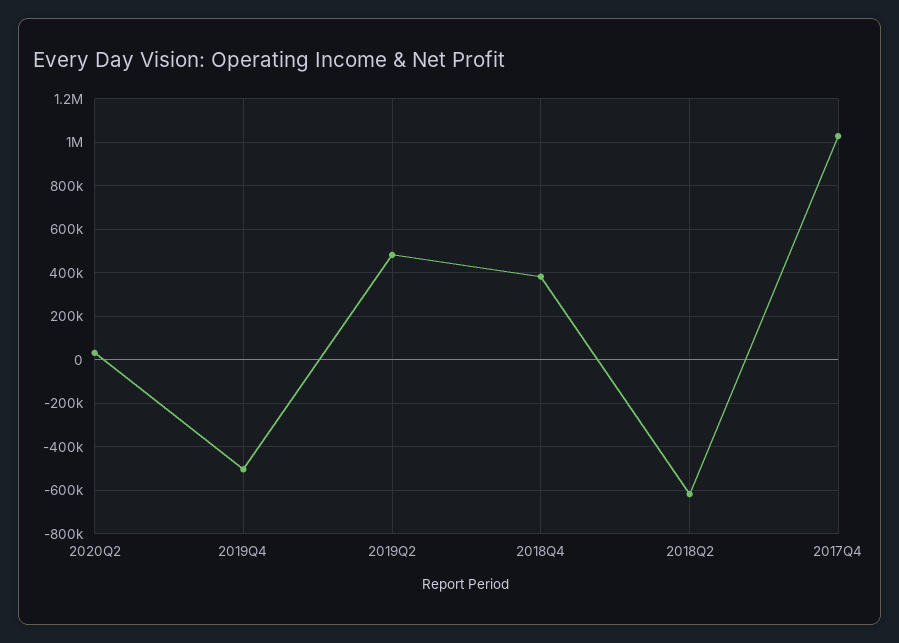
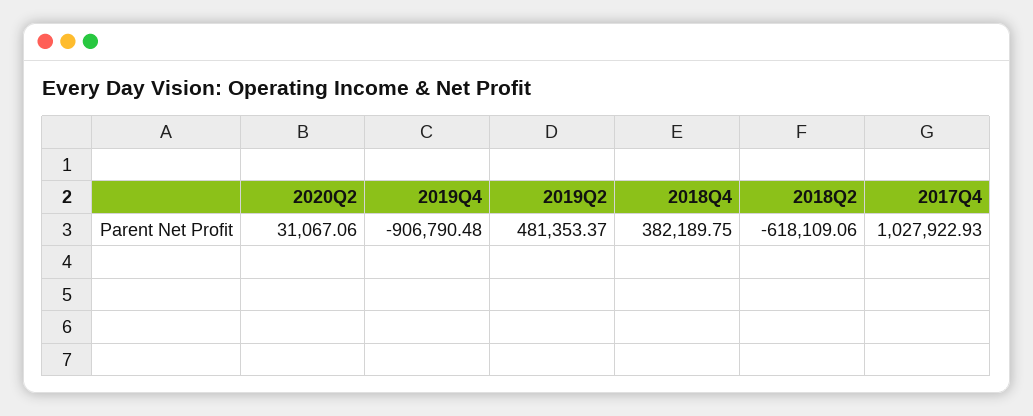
2019Q4: -500000 -> -906790.48

